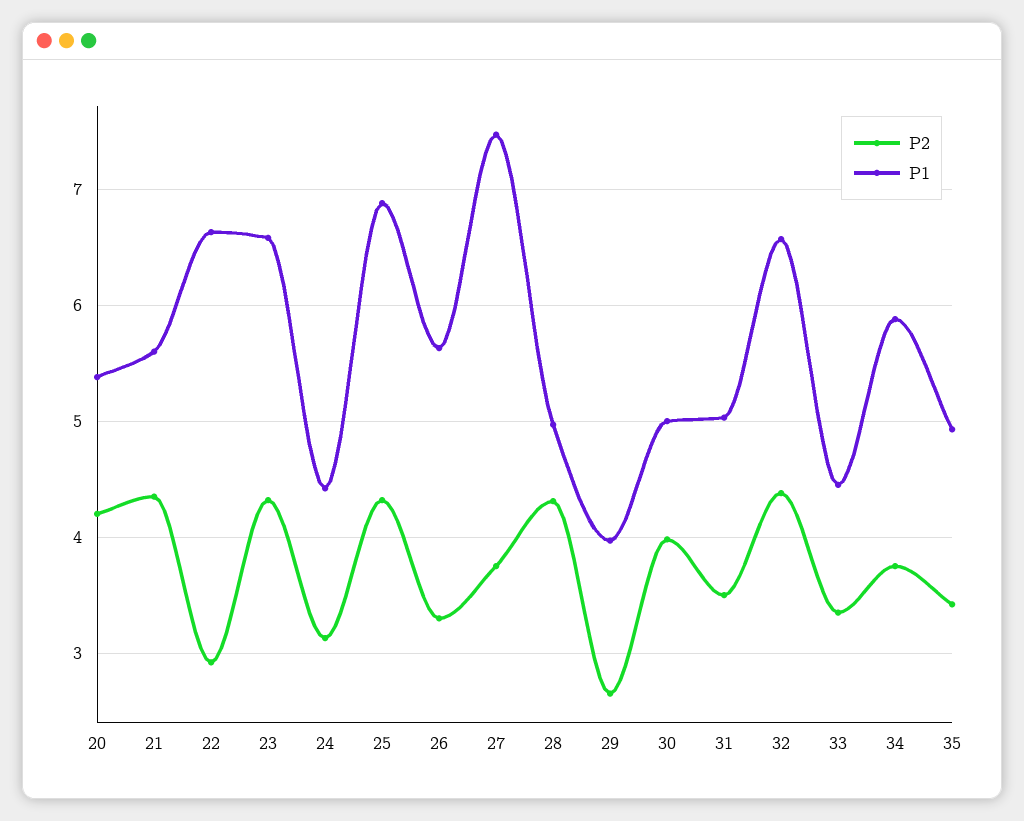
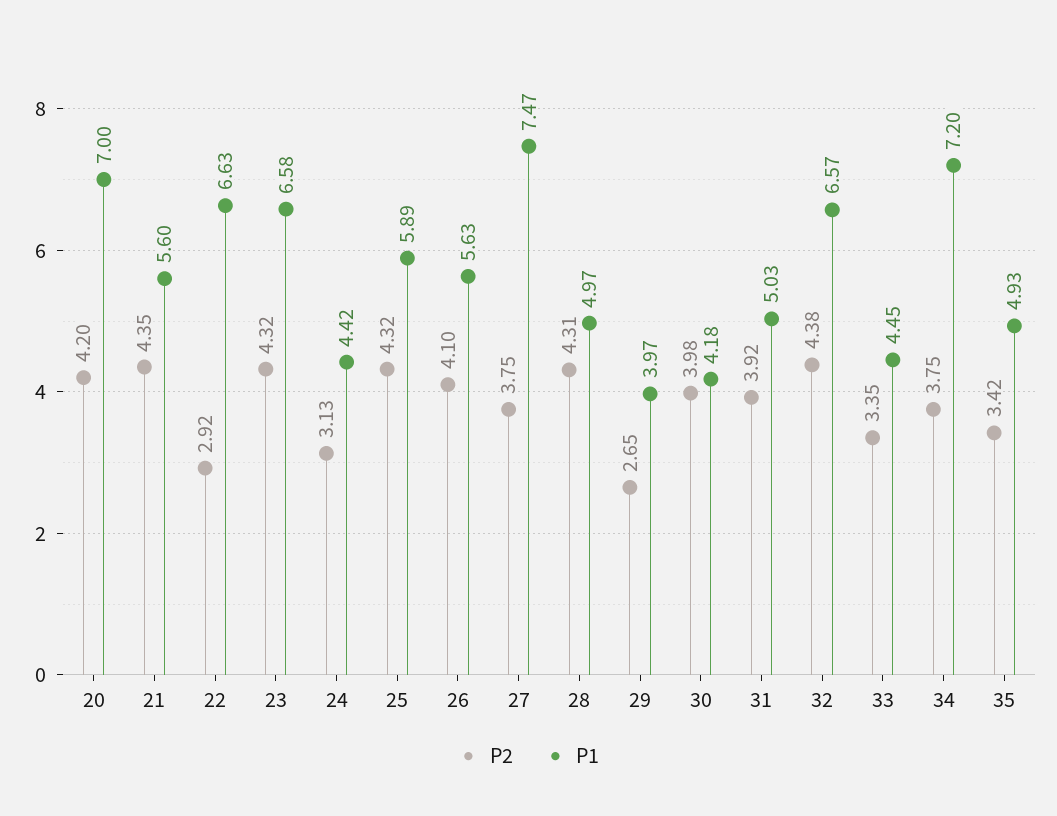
P1, 20: 5.4 -> 7
P1, 25: 6.9 -> 5.89
P2, 26: 3.3 -> 4.1
P1, 30: 5 -> 4.18
P2, 31: 3.5 -> 3.92
P1, 34: 5.9 -> 7.2

